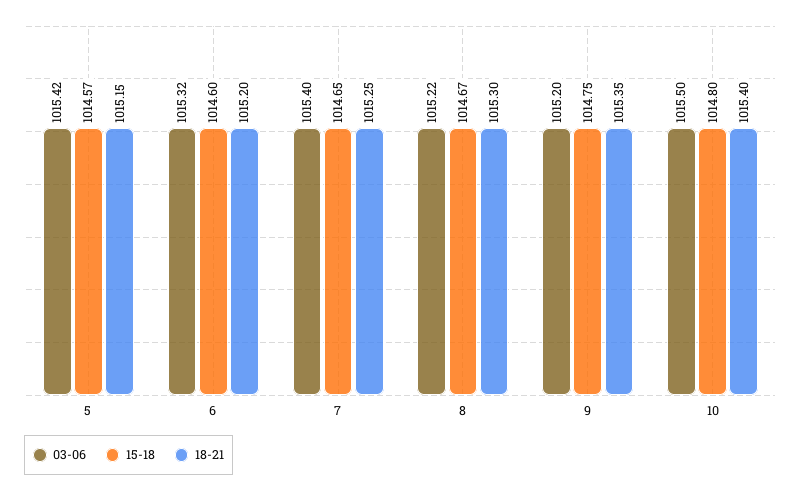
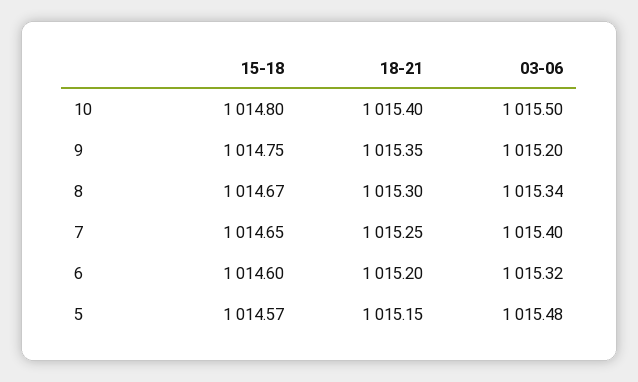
03-06, 5: 1015.42 -> 1015.48
03-06, 8: 1015.22 -> 1015.34

